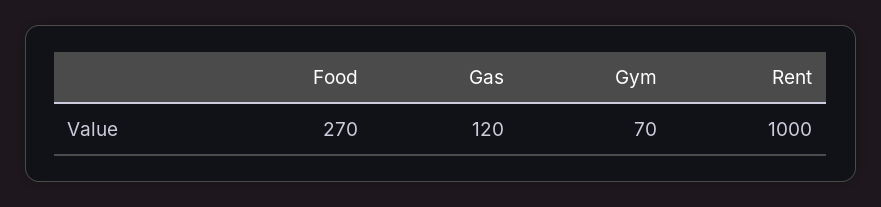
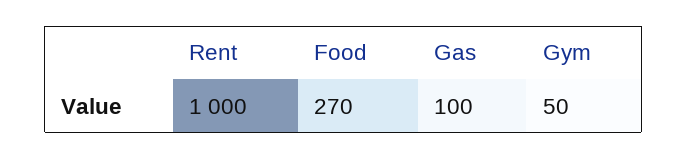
Gas: 120 -> 100
Gym: 70 -> 50

